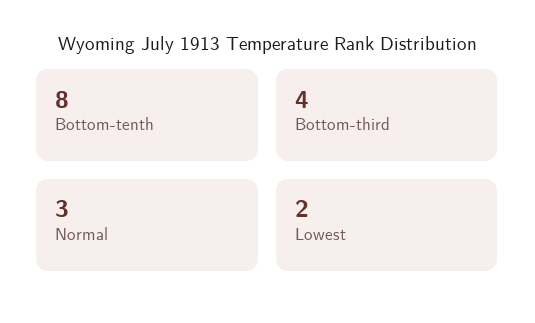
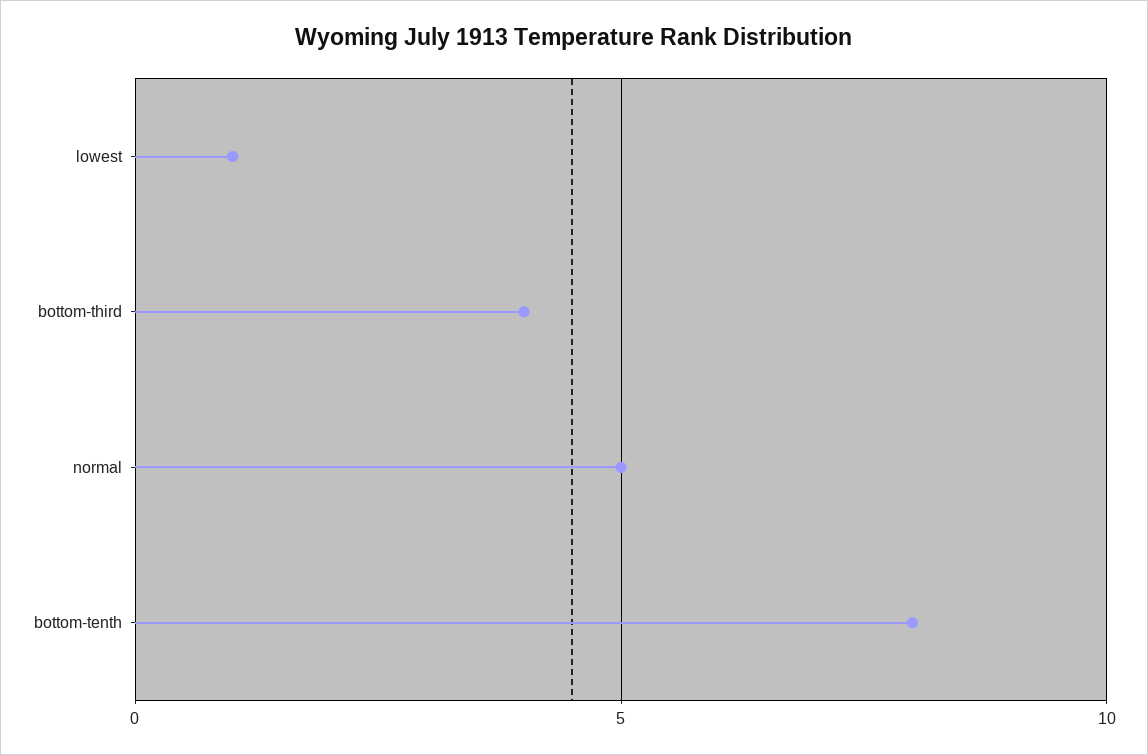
Normal: 3 -> 5
Lowest: 2 -> 1

